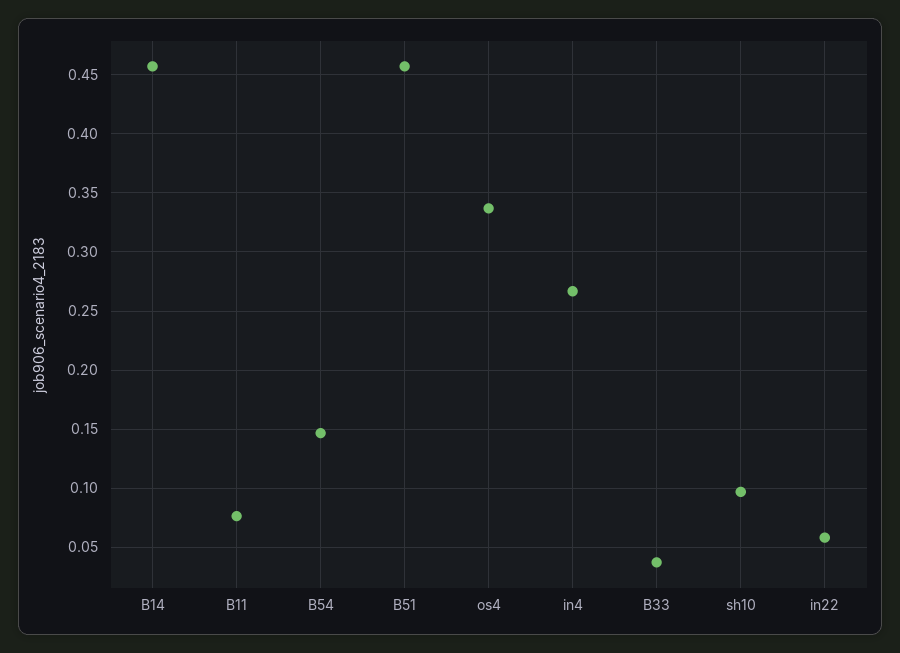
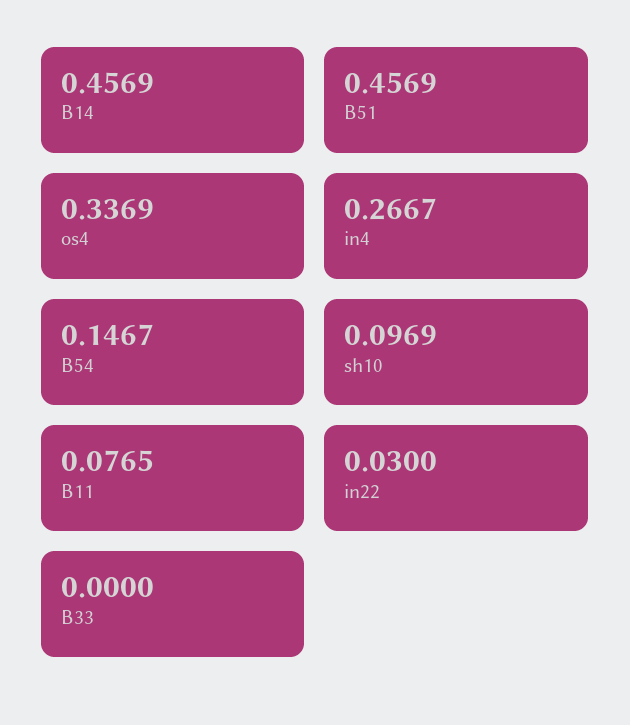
B33: 0.04 -> 0
in22: 0.06 -> 0.03

